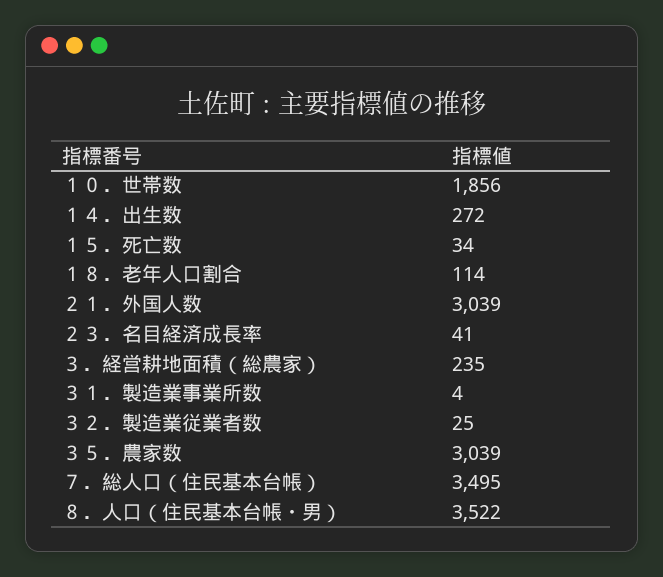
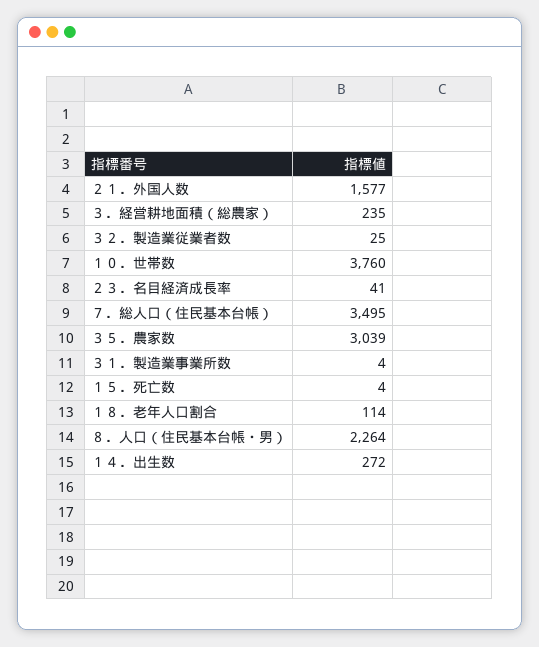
１０．世帯数: 1856 -> 3760
１５．死亡数: 34 -> 4
２１．外国人数: 3039 -> 1577
８．人口（住民基本台帳・男）: 3522 -> 2264

